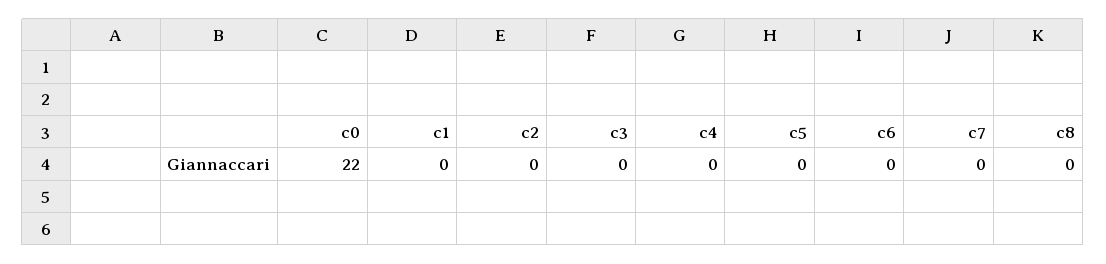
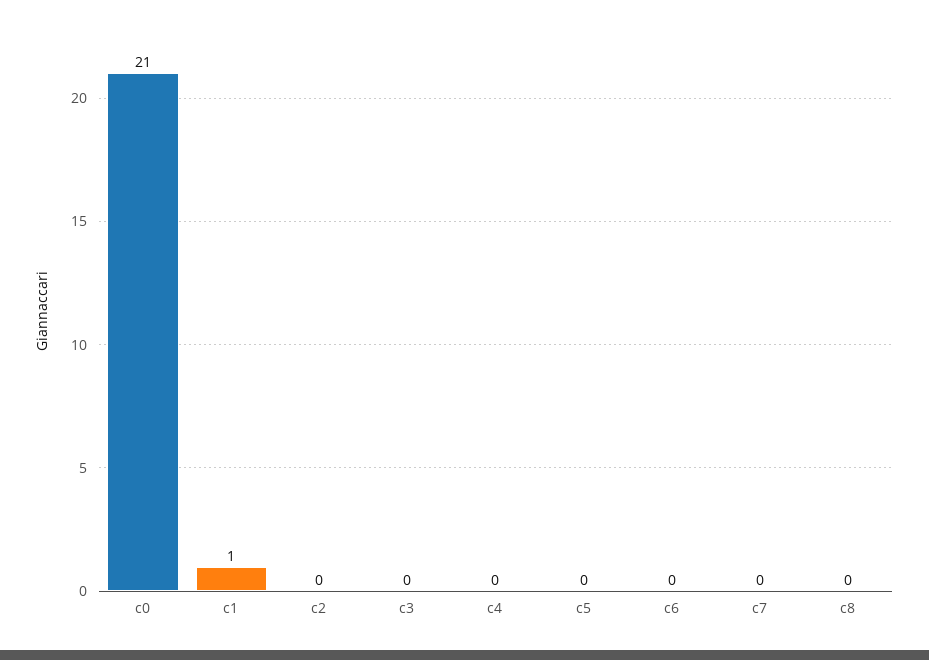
c0: 22 -> 21
c1: 0 -> 1

